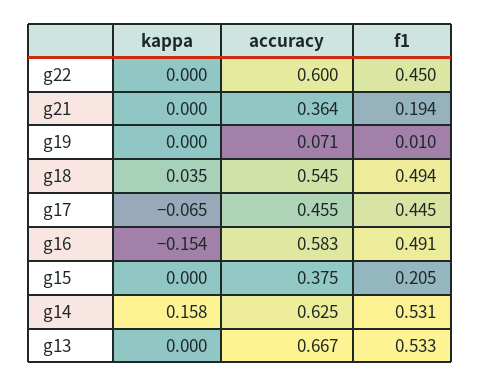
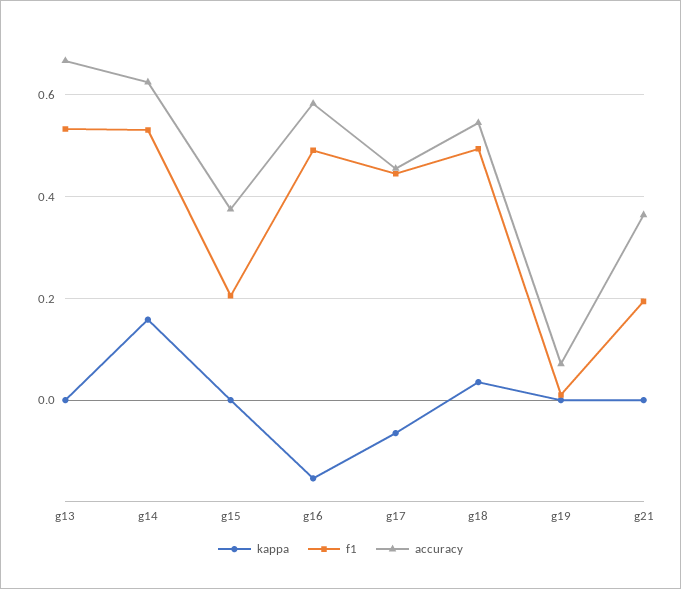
kappa, g22: 0 -> none
accuracy, g22: 0.6 -> none
f1, g22: 0.45 -> none

